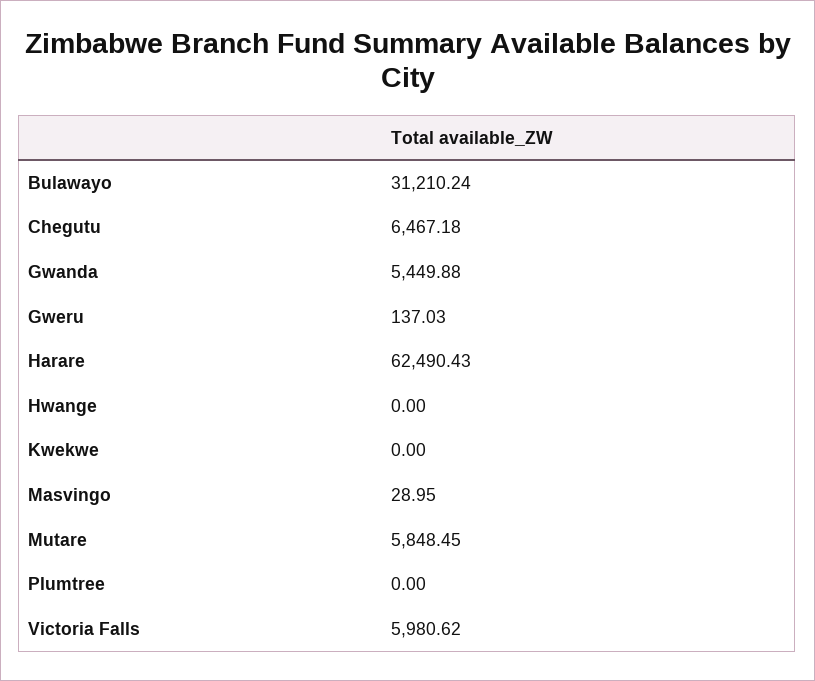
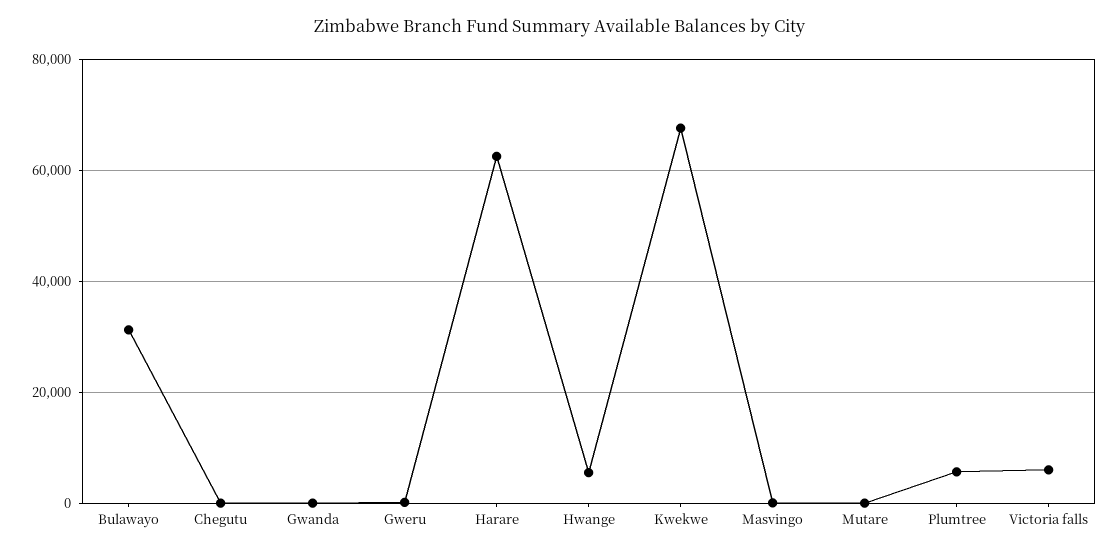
Chegutu: 6467.18 -> 0
Gwanda: 5449.88 -> 0
Hwange: 0 -> 6000
Kwekwe: 0 -> 68000
Mutare: 5848.45 -> 0
Plumtree: 0 -> 6000

